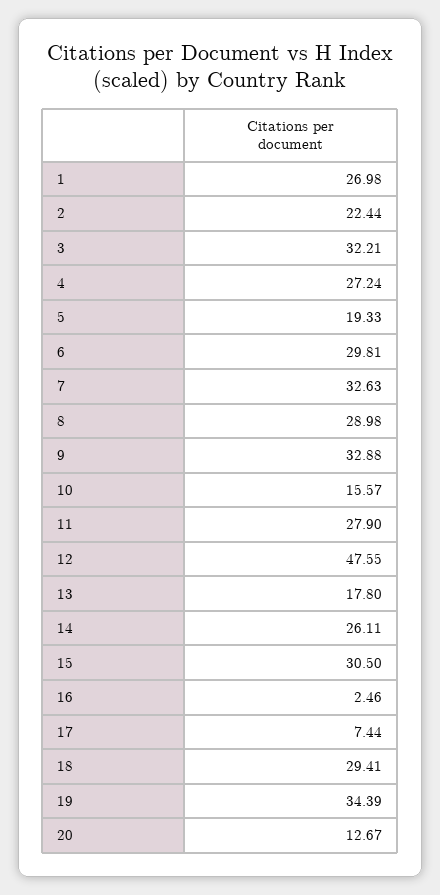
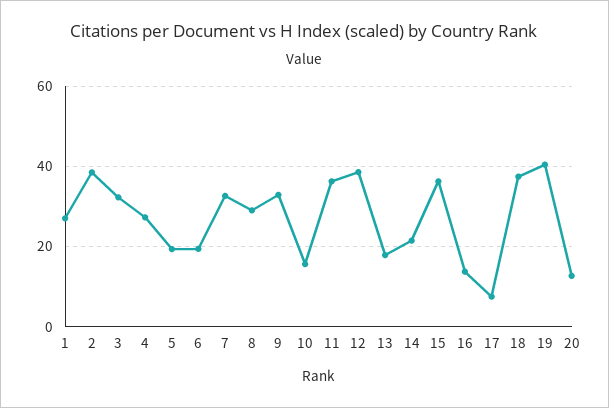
2: 22.44 -> 38
6: 29.81 -> 20
11: 27.9 -> 36
12: 47.55 -> 38
14: 26.11 -> 22
15: 30.5 -> 36
16: 2.46 -> 14
18: 29.41 -> 38
19: 34.39 -> 40

